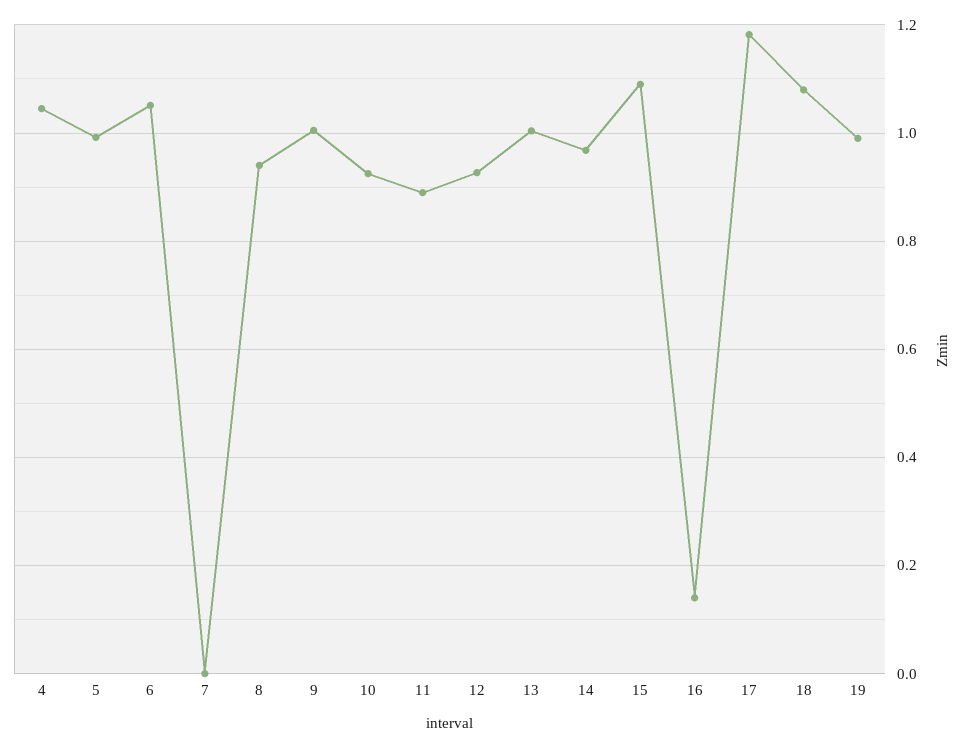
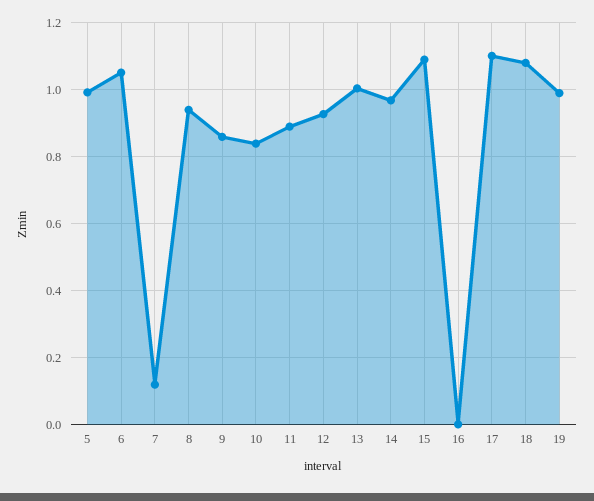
4: 1.04 -> none
7: 0 -> 0.12
9: 1 -> 0.86
10: 0.92 -> 0.84
16: 0.14 -> 0
17: 1.18 -> 1.1

